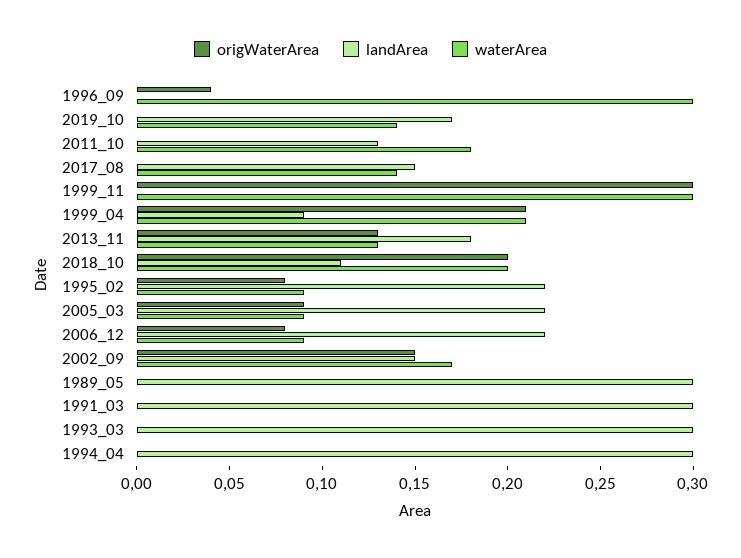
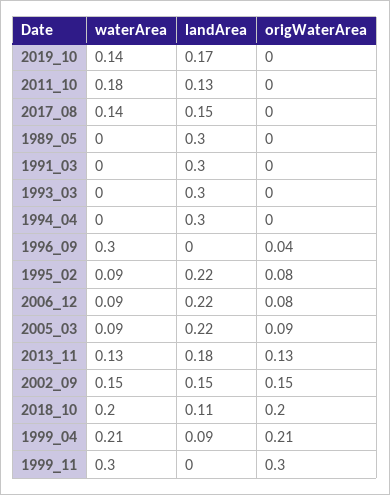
waterArea, 2002_09: 0.17 -> 0.15

